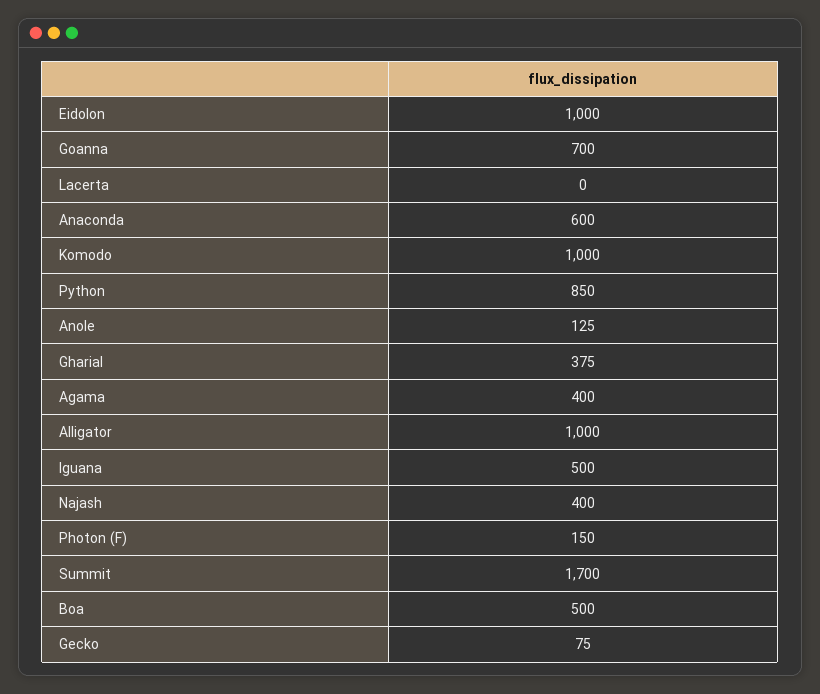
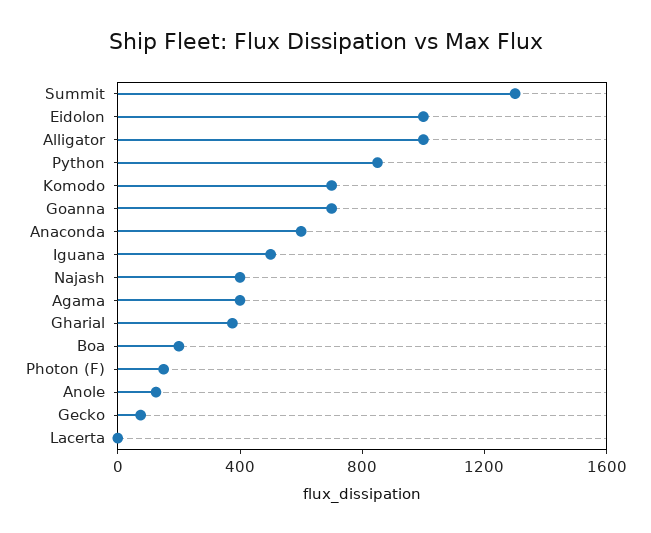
Komodo: 1000 -> 700
Summit: 1700 -> 1300
Boa: 500 -> 200

